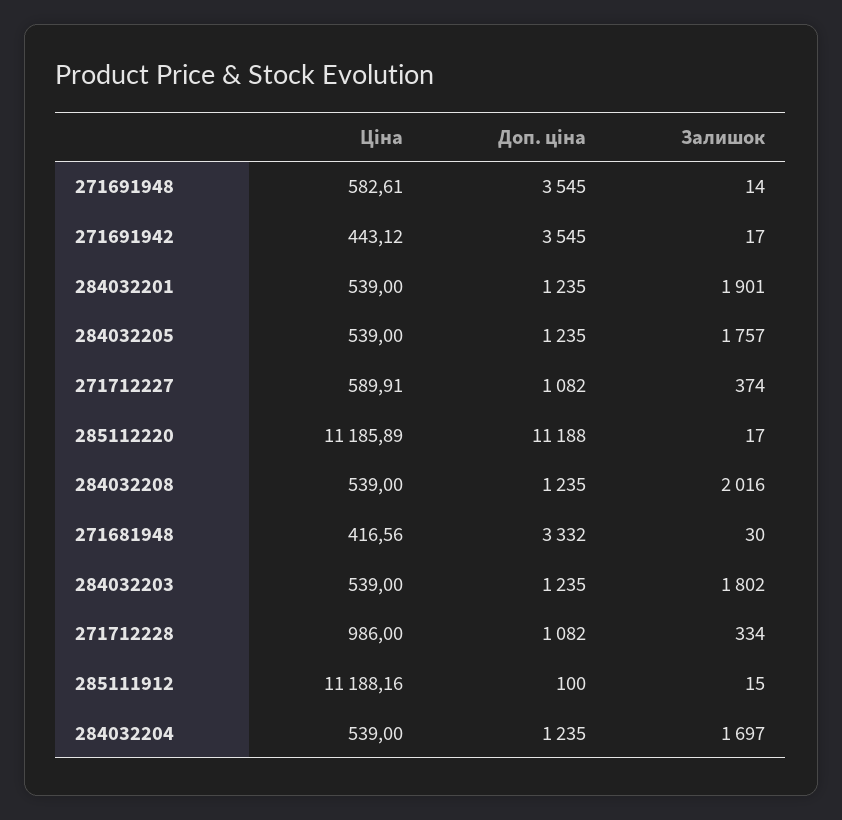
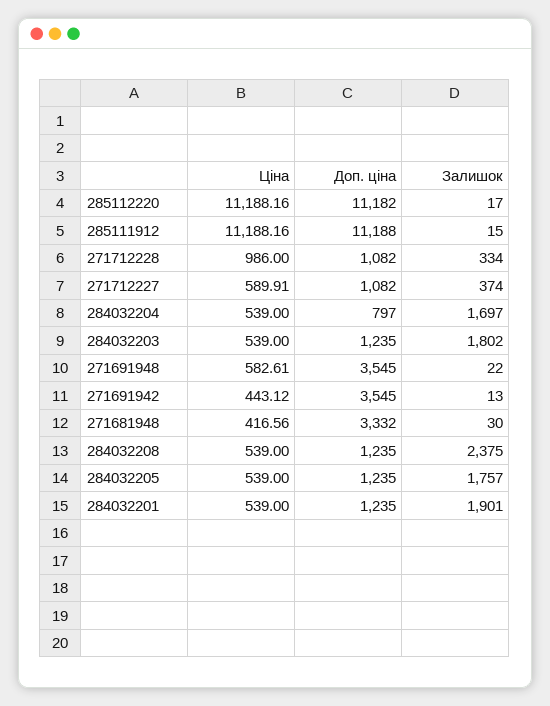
Залишок, 271691948: 14 -> 22
Залишок, 271691942: 17 -> 13
Ціна, 285112220: 11185.89 -> 11188.16
Доп. ціна, 285112220: 11188 -> 11182
Залишок, 284032208: 2016 -> 2375
Доп. ціна, 285111912: 100 -> 11188
Доп. ціна, 284032204: 1235 -> 797

